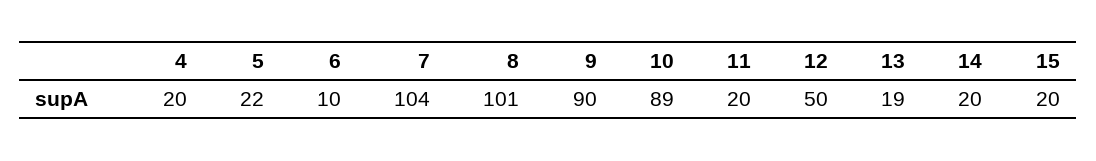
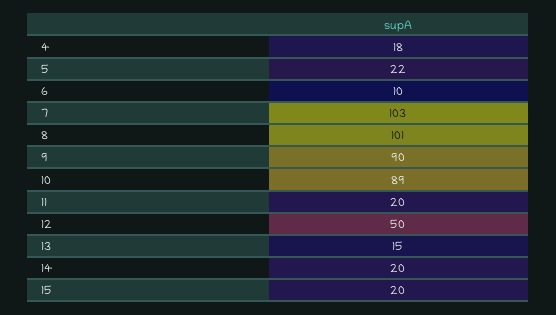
4: 20 -> 18
7: 104 -> 103
13: 19 -> 15

